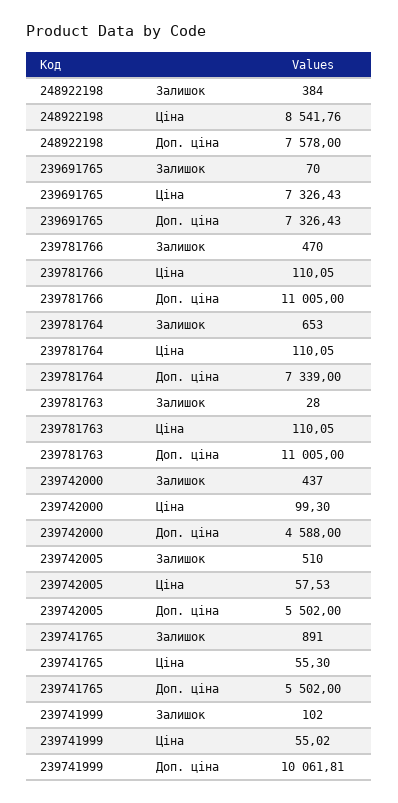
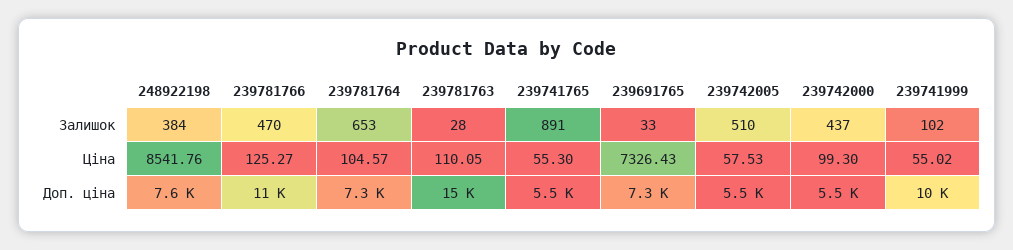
239691765, Залишок: 70 -> 33
239781766, Ціна: 110.05 -> 125.27
239781764, Ціна: 110.05 -> 104.57
239781763, Доп. ціна: 11005 -> 15000
239742000, Доп. ціна: 4588 -> 5500

